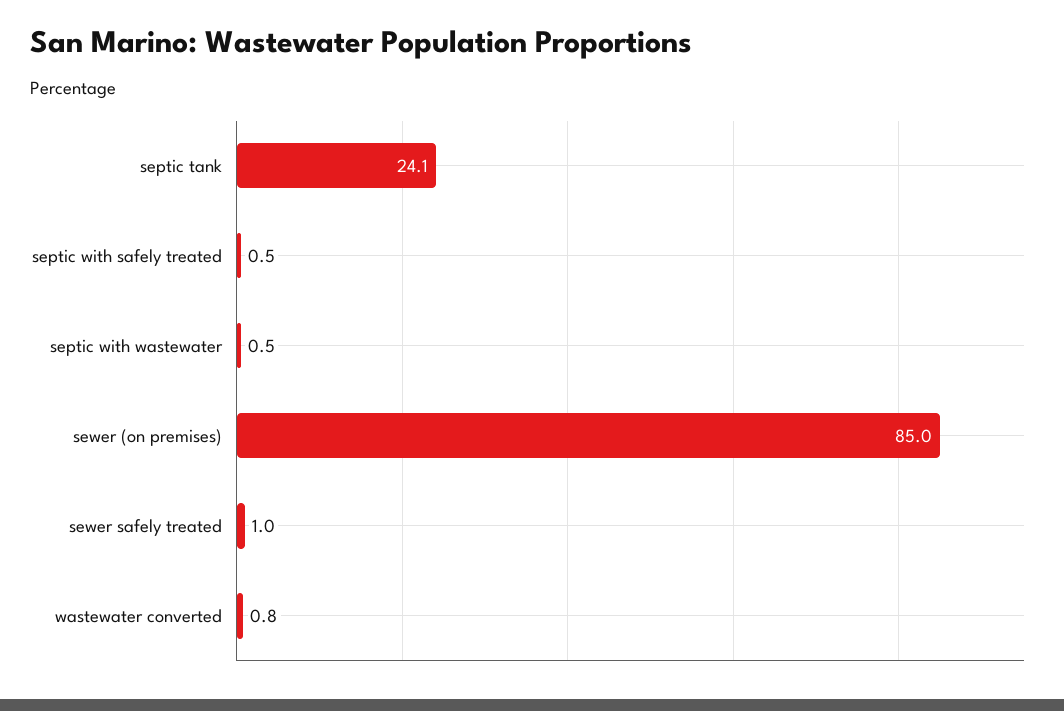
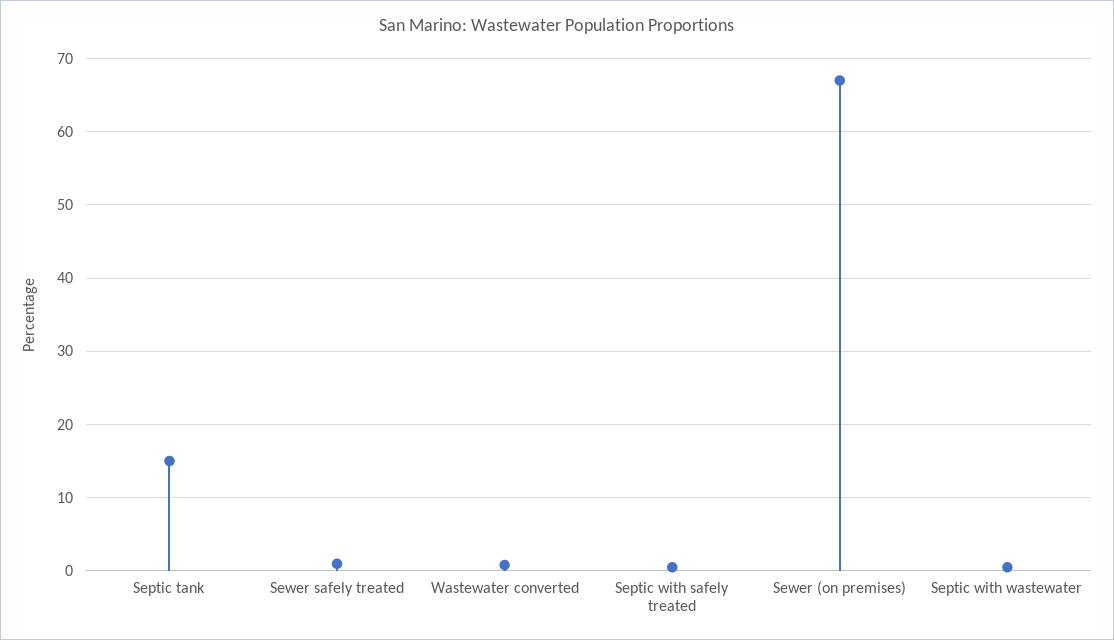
septic tank: 24.1 -> 15
sewer (on premises): 85 -> 67

